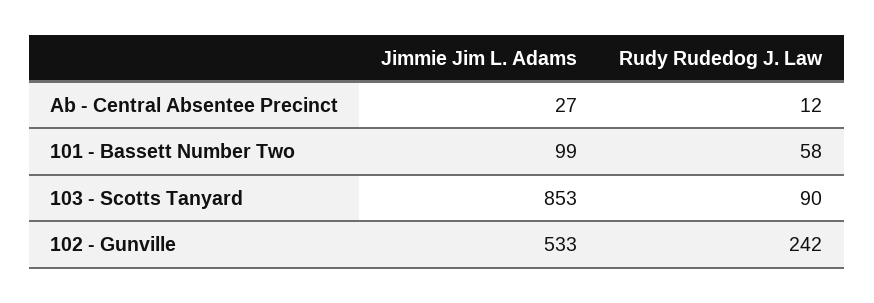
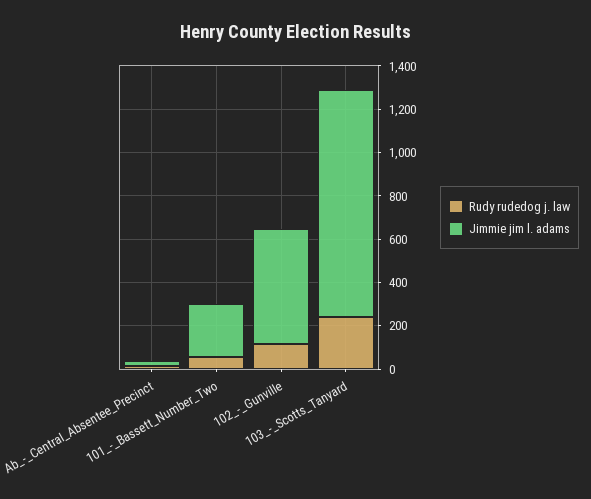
Jimmie Jim L. Adams, 101 - Bassett Number Two: 99 -> 250
Jimmie Jim L. Adams, 103 - Scotts Tanyard: 853 -> 1050
Rudy Rudedog J. Law, 103 - Scotts Tanyard: 90 -> 250
Rudy Rudedog J. Law, 102 - Gunville: 242 -> 100

